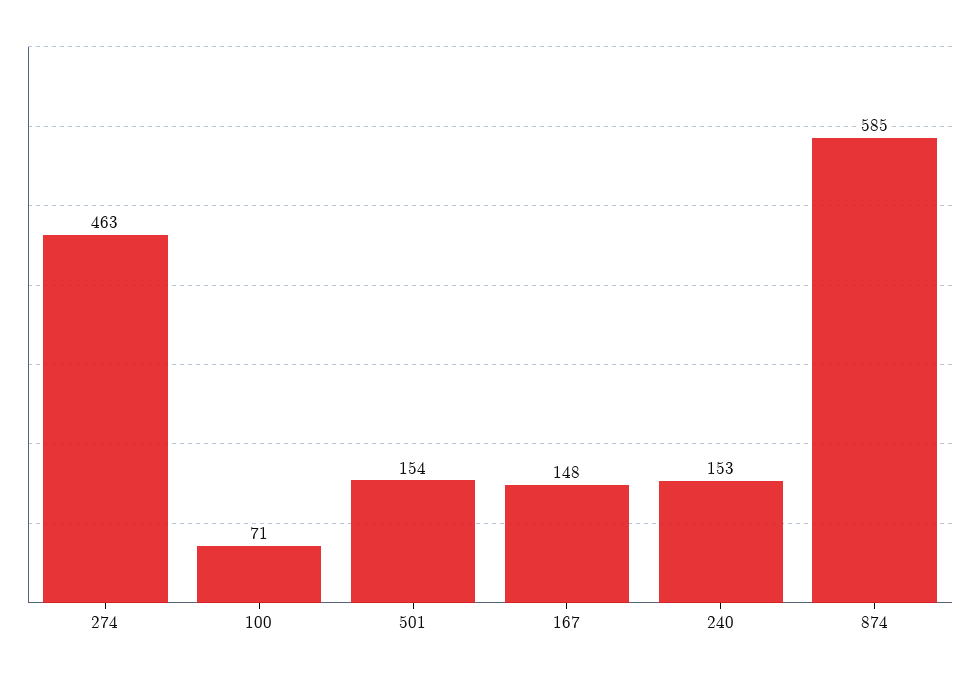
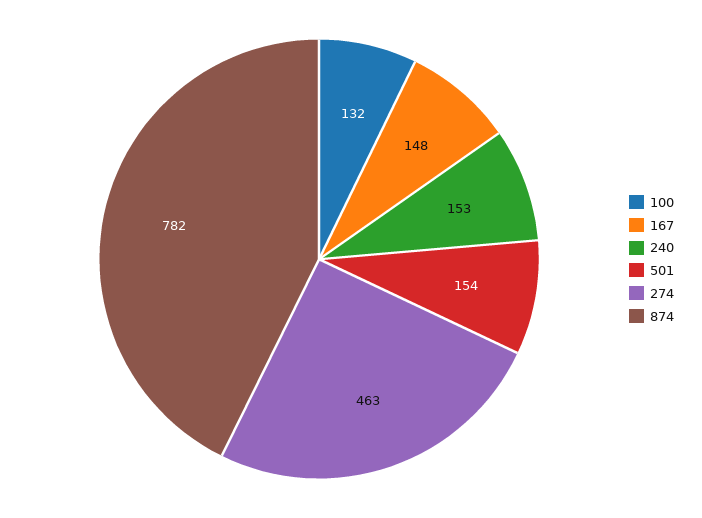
100: 71 -> 132
874: 585 -> 782

